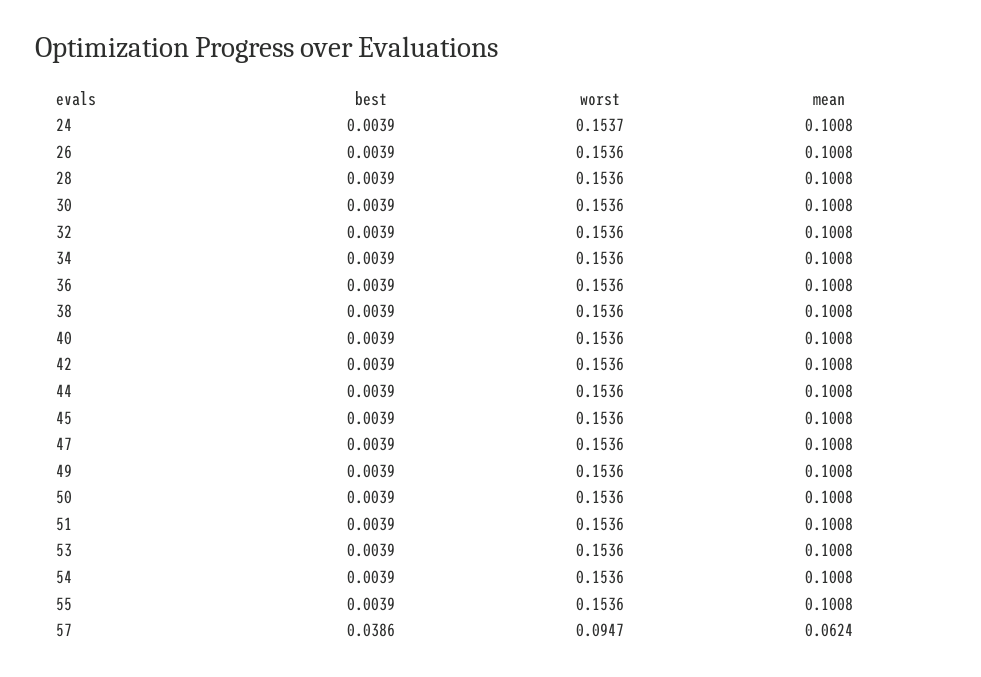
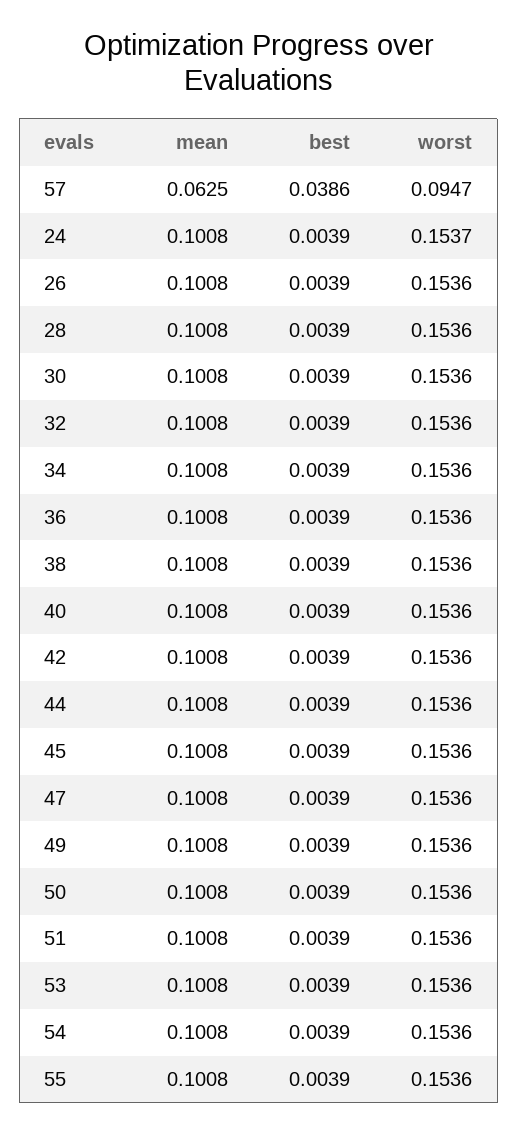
mean, 57: 0.0624 -> 0.0625

